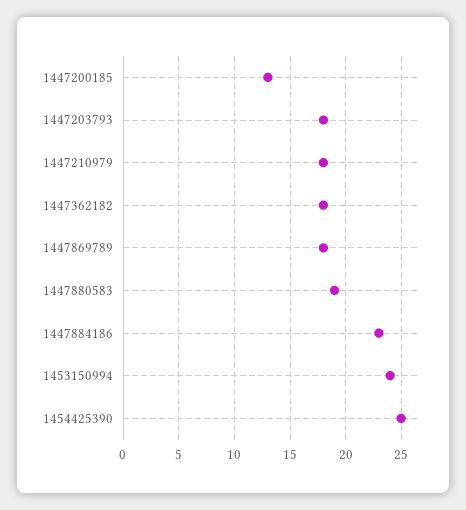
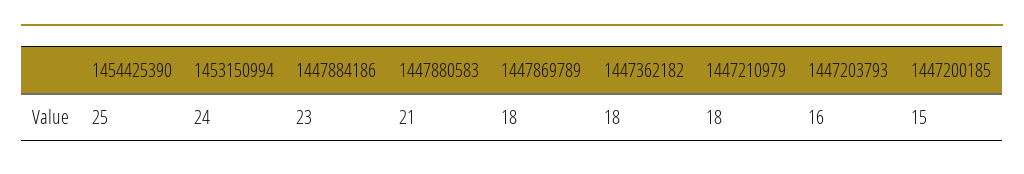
1447200185: 13 -> 15
1447203793: 18 -> 16
1447880583: 19 -> 21

